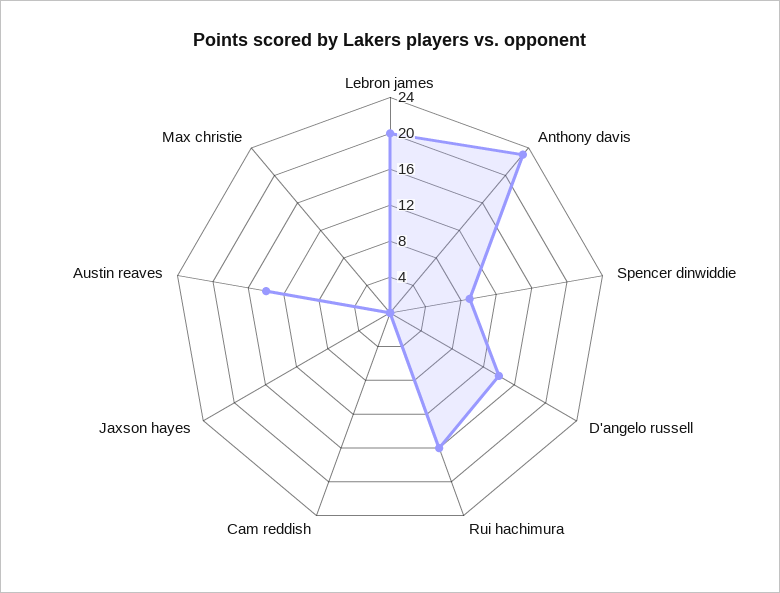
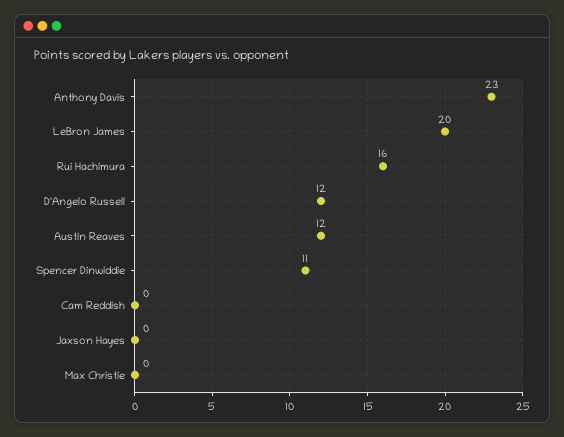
Spencer dinwiddie: 9 -> 11
D'angelo russell: 14 -> 12
Austin reaves: 14 -> 12

